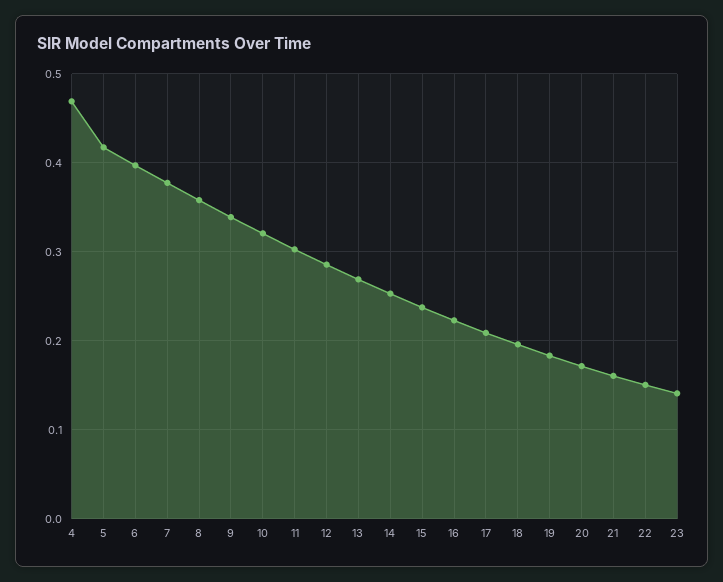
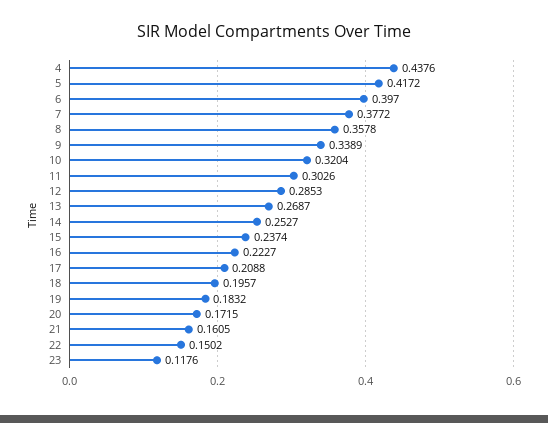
4: 0.47 -> 0.4376
23: 0.14 -> 0.1176

